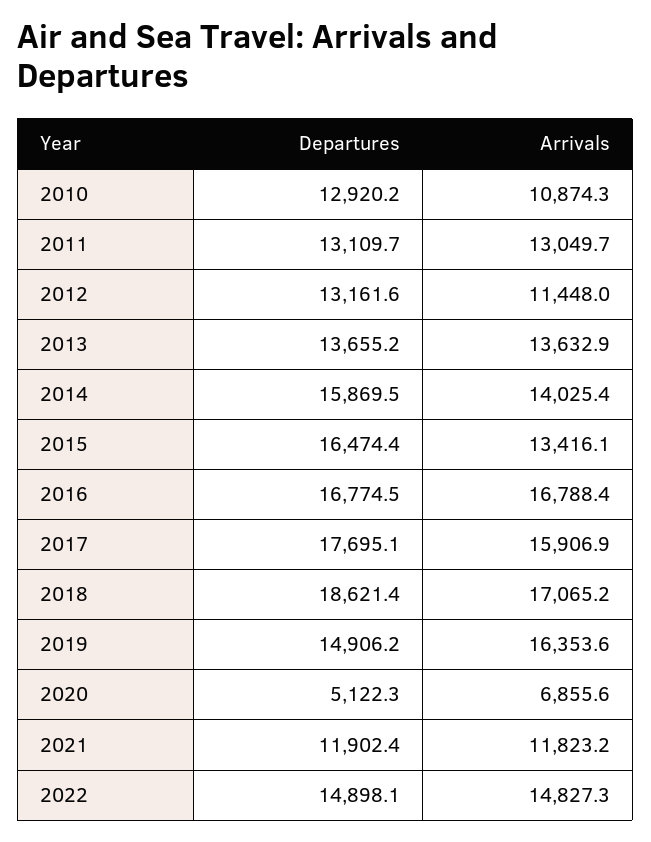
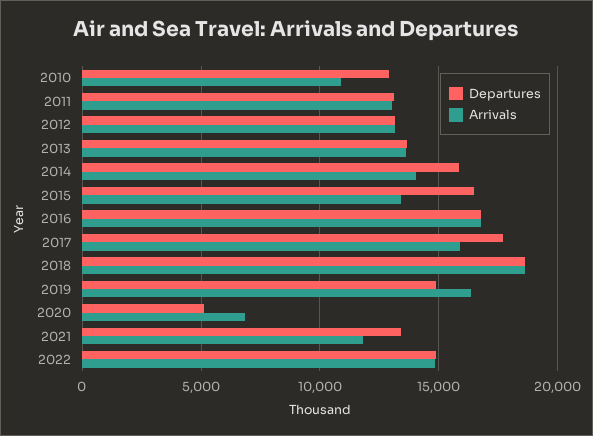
Arrivals, 2012: 11448 -> 13000
Arrivals, 2018: 17065.2 -> 18500
Departures, 2021: 11902.4 -> 13500

